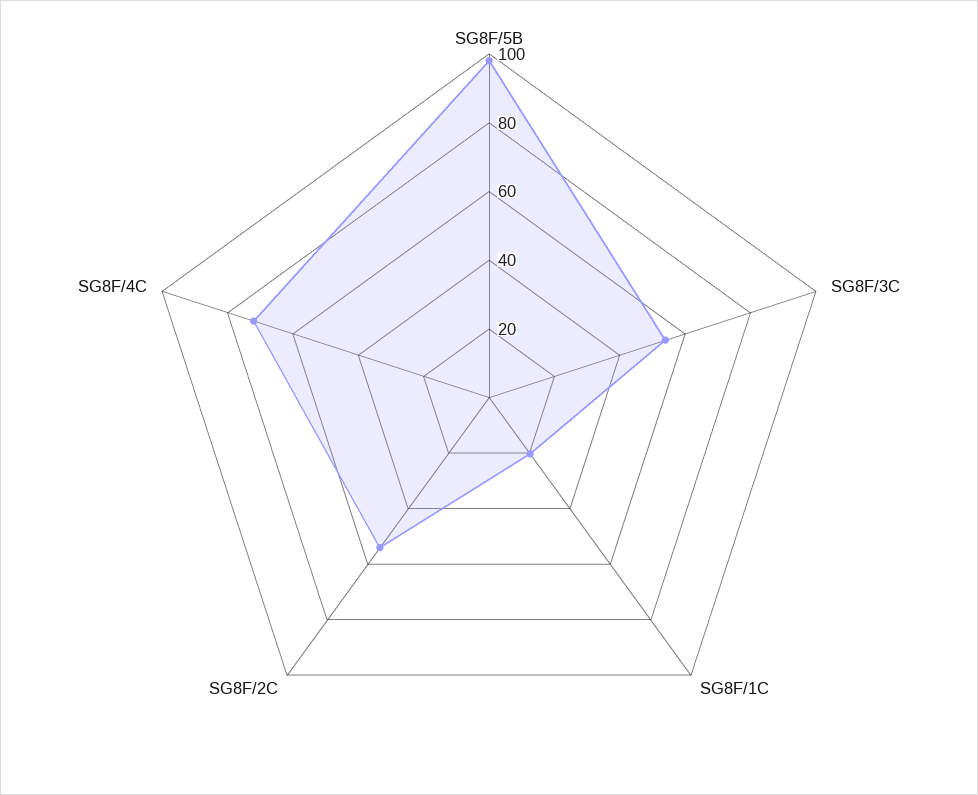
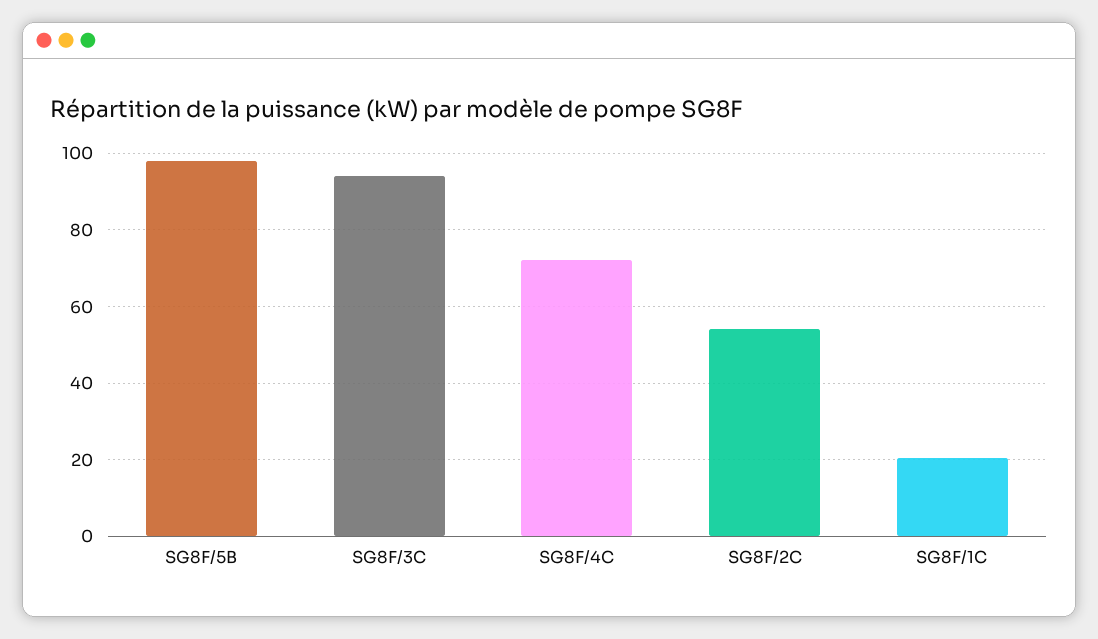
SG8F/3C: 55 -> 94

